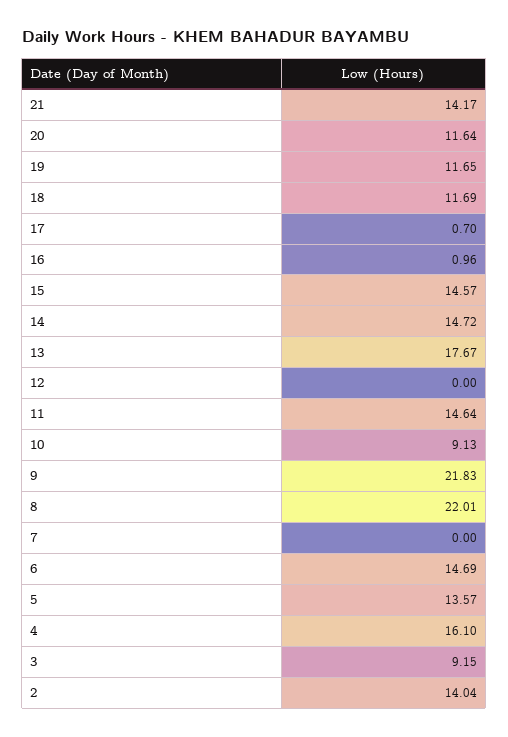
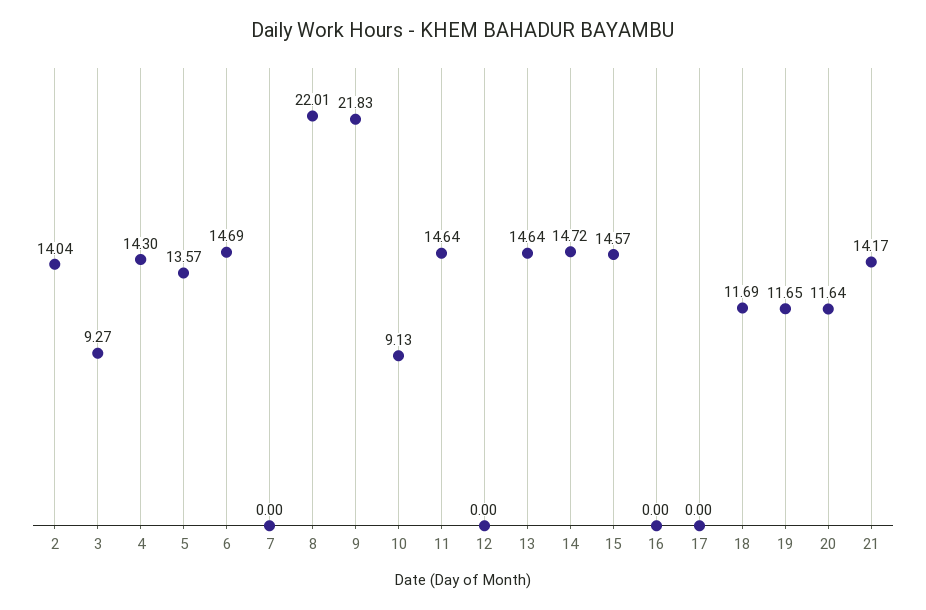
17: 0.7 -> 0
16: 0.96 -> 0
13: 17.67 -> 14.64
4: 16.1 -> 14.3
3: 9.15 -> 9.27

